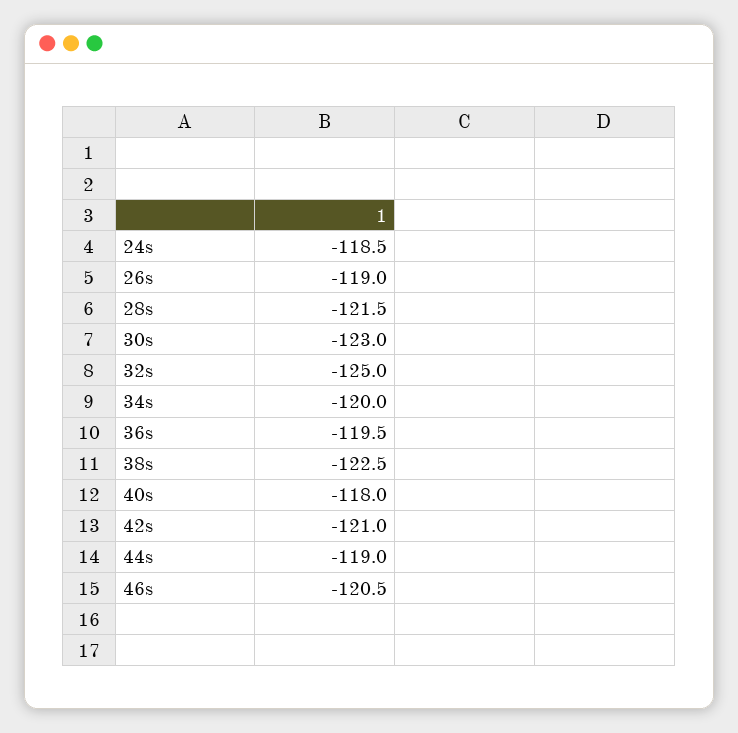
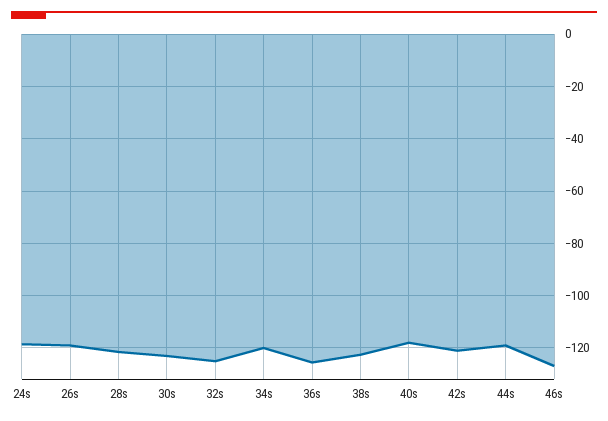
36s: -119.5 -> -125
46s: -120.5 -> -127.5

